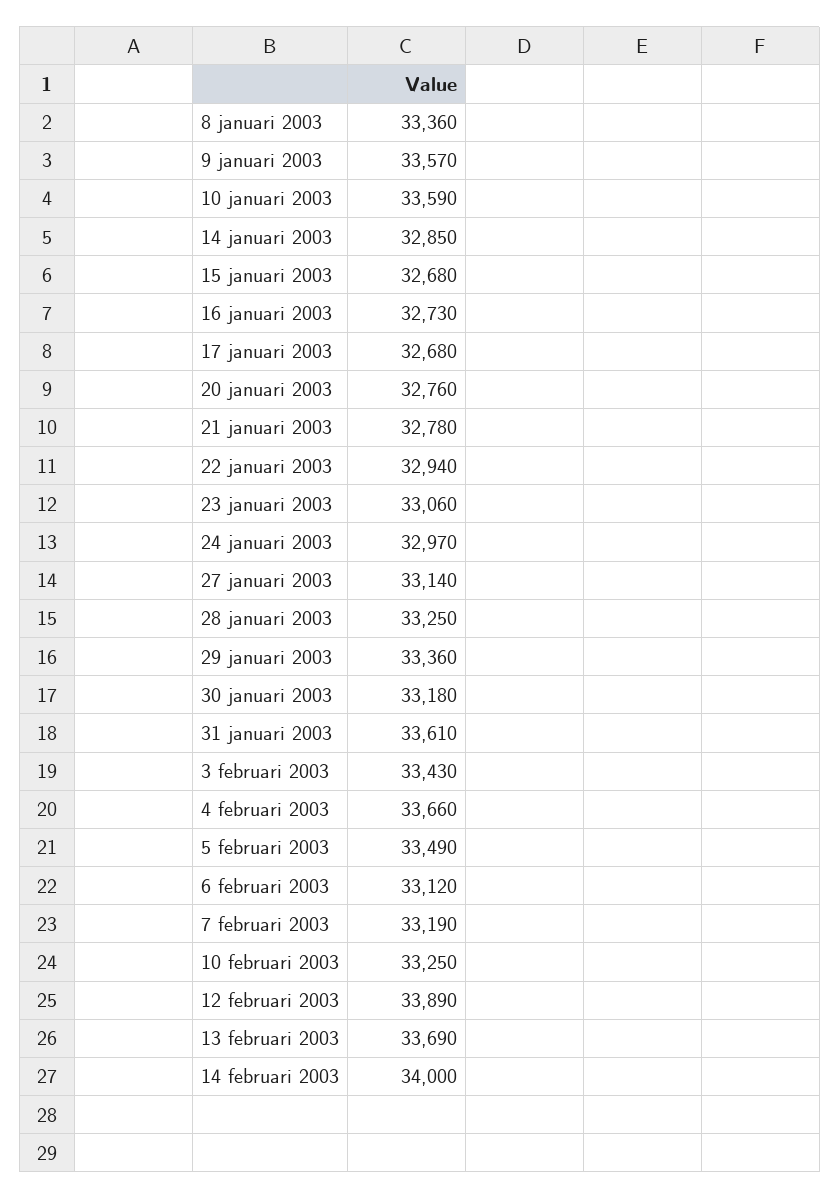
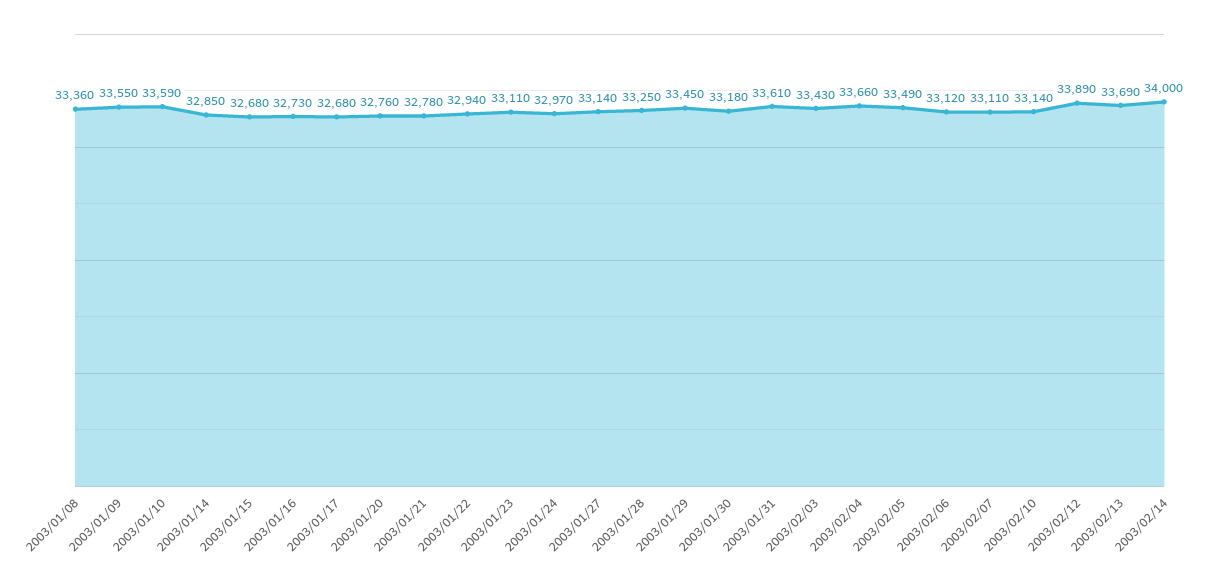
9 januari 2003: 33570 -> 33550
23 januari 2003: 33060 -> 33110
29 januari 2003: 33360 -> 33450
7 februari 2003: 33190 -> 33110
10 februari 2003: 33250 -> 33140

